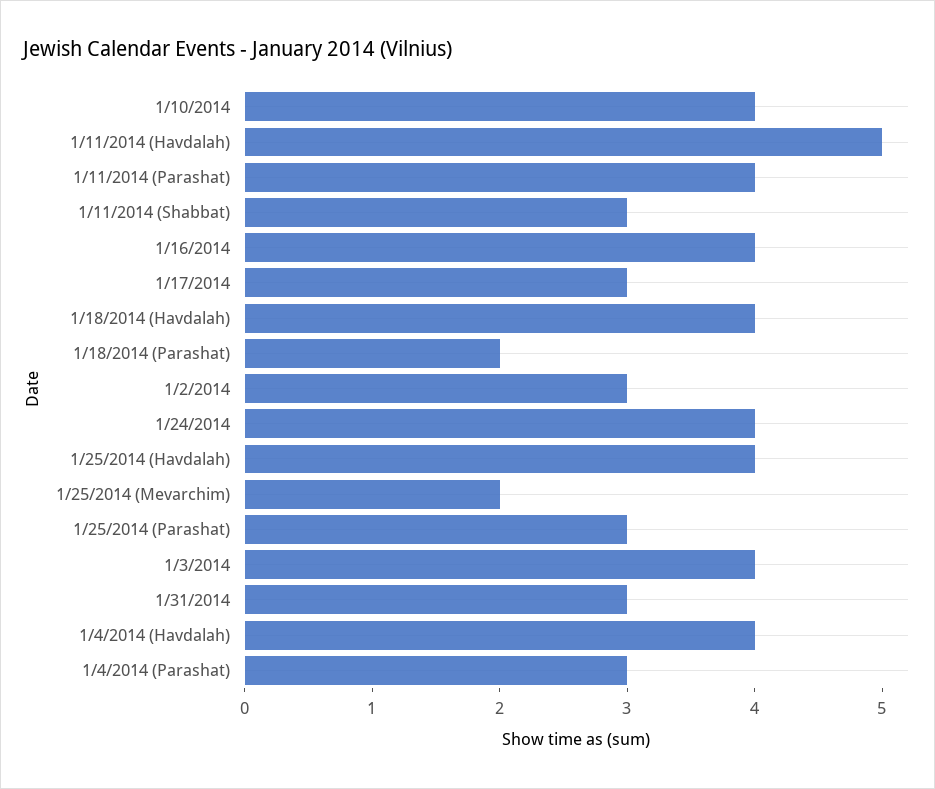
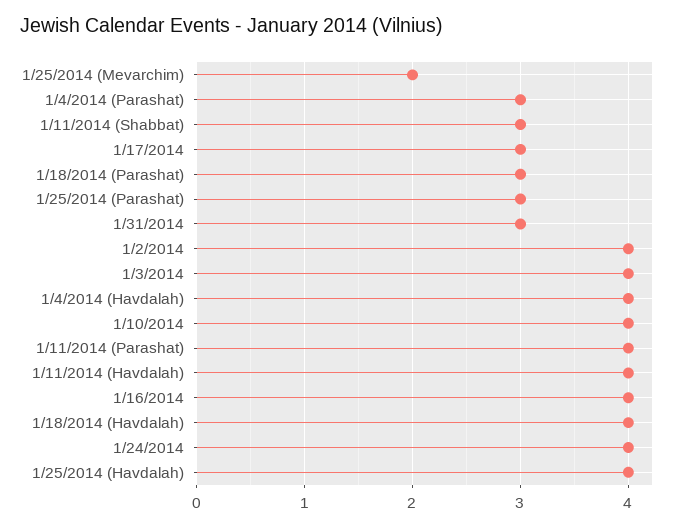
1/11/2014 (Havdalah): 5 -> 4
1/18/2014 (Parashat): 2 -> 3
1/2/2014: 3 -> 4

